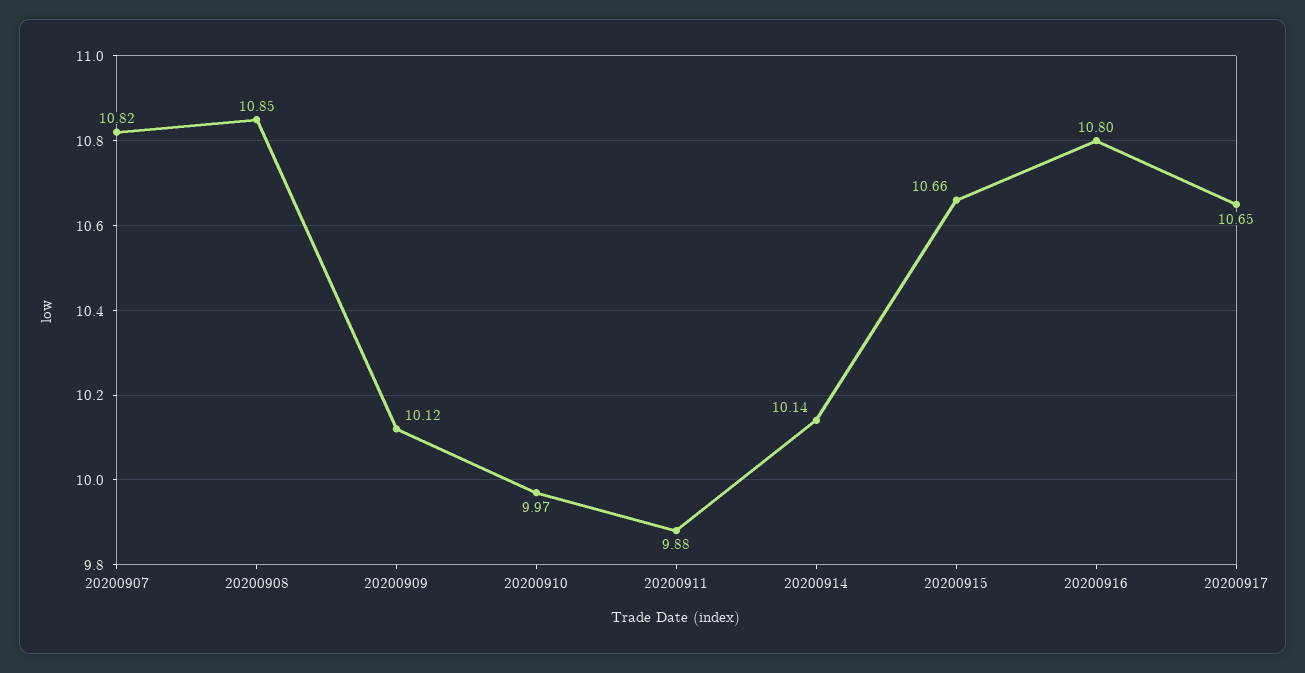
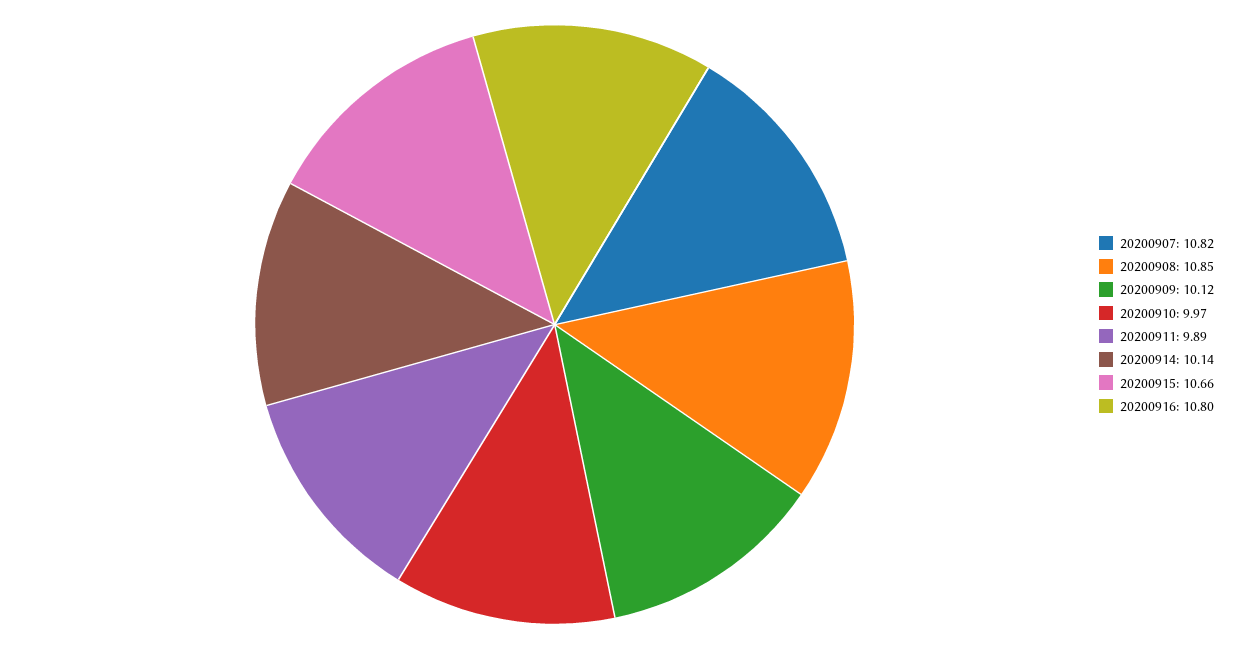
20200911: 9.88 -> 9.89
20200917: 10.65 -> none

